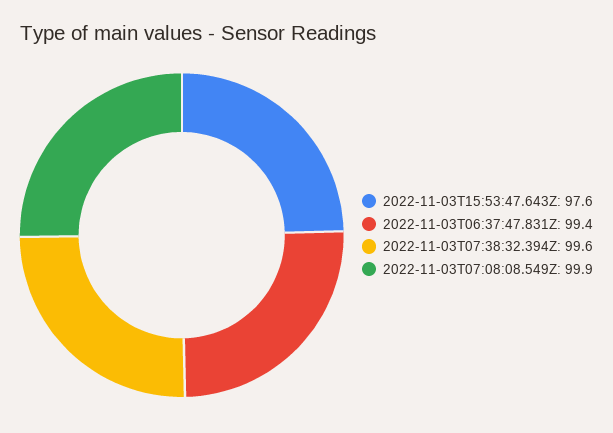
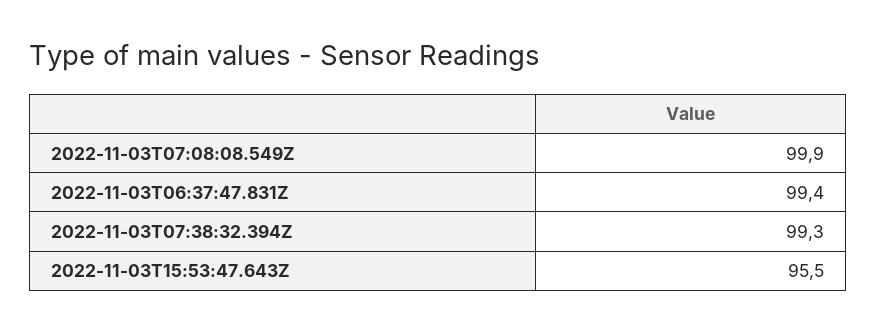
2022-11-03T15:53:47.643Z: 97.6 -> 95.5
2022-11-03T07:38:32.394Z: 99.6 -> 99.3

